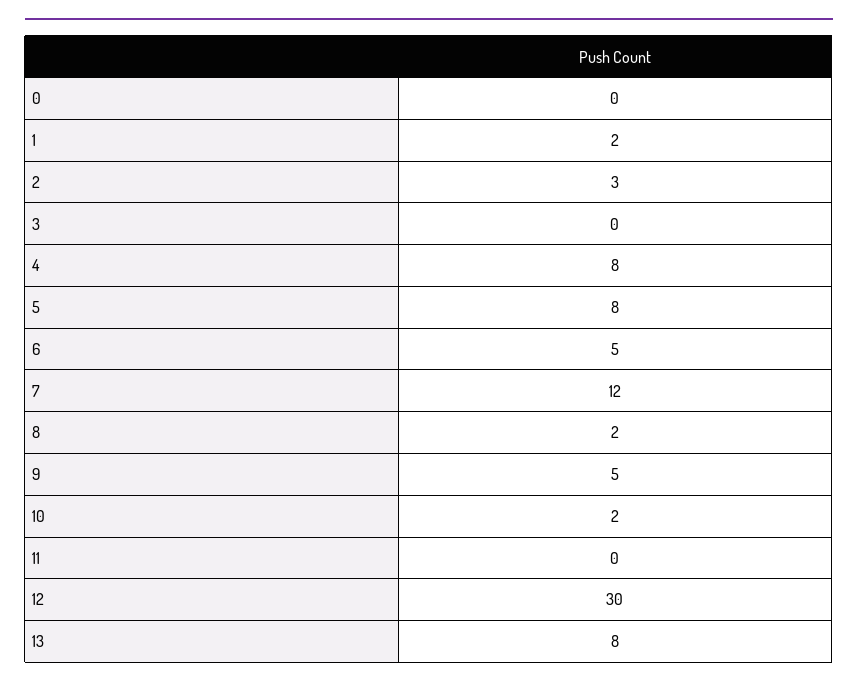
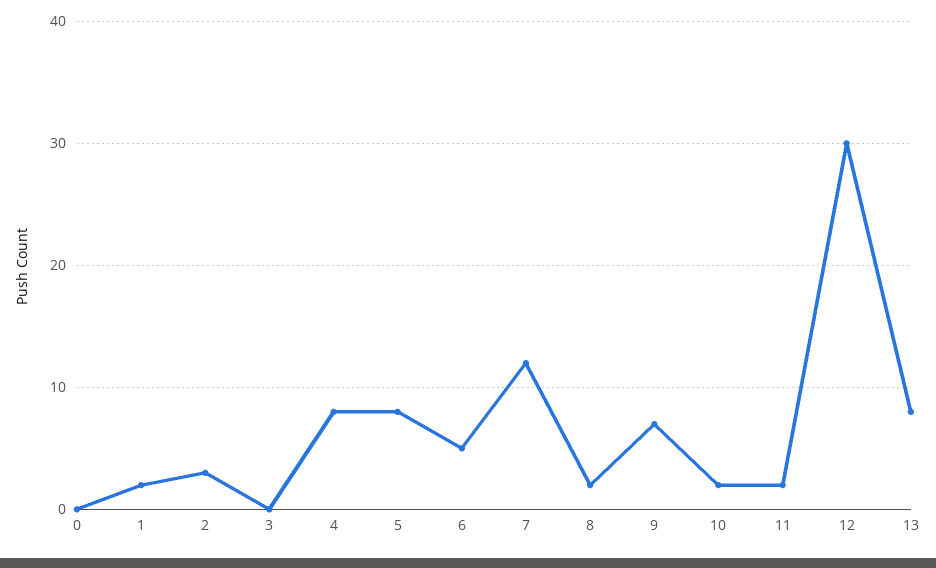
9: 5 -> 7
11: 0 -> 2

